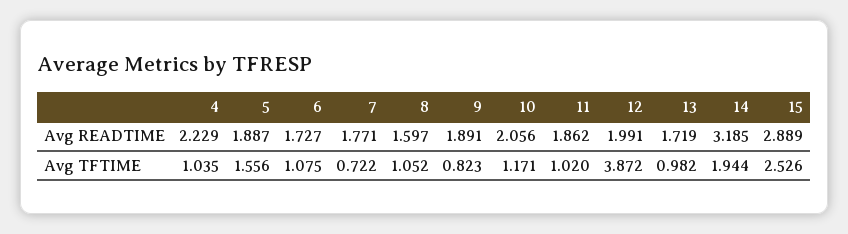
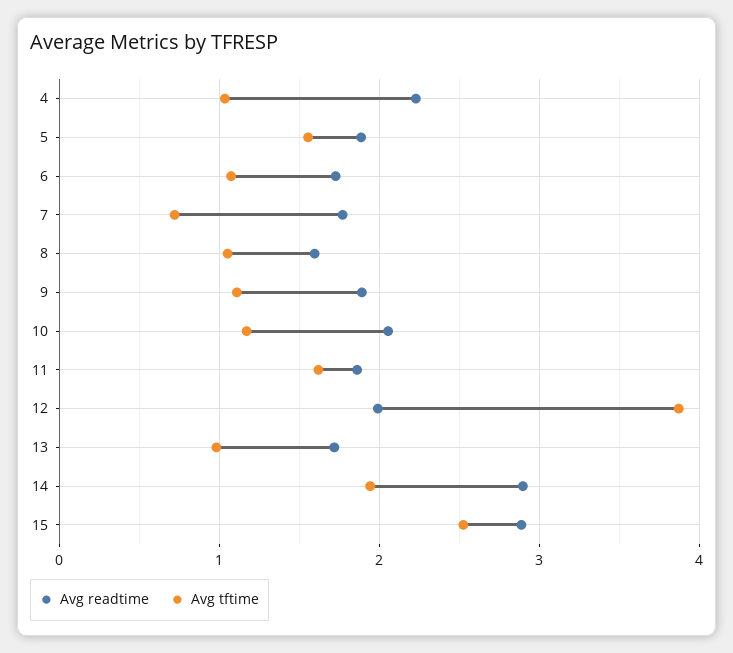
Avg READTIME, 14: 3.185 -> 2.9
Avg TFTIME, 9: 0.823 -> 1.1
Avg TFTIME, 11: 1.02 -> 1.6

